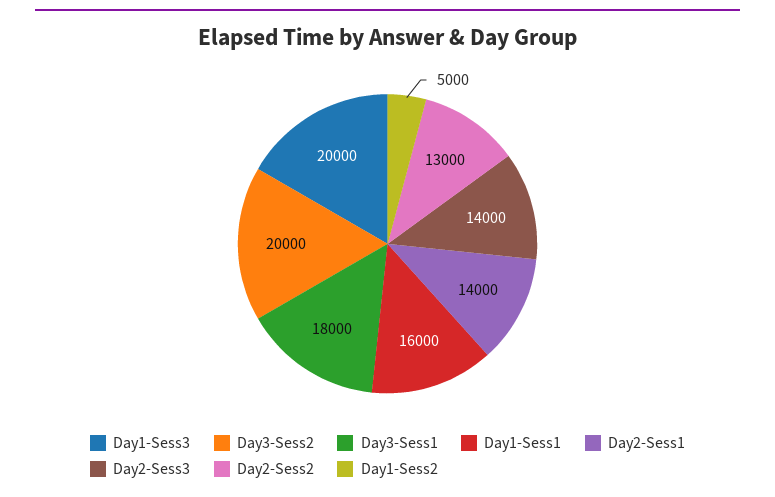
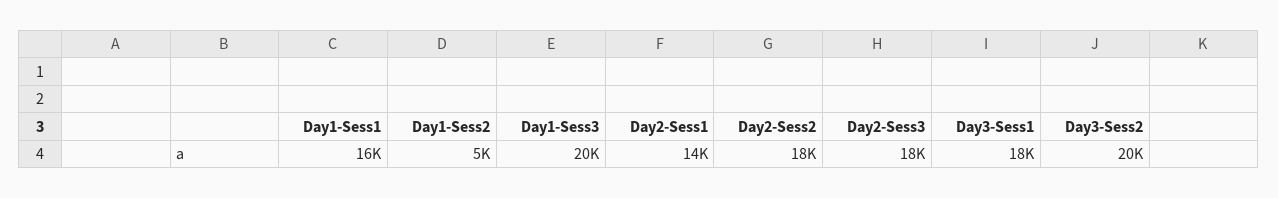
Day2-Sess3: 14000 -> 18000
Day2-Sess2: 13000 -> 18000

